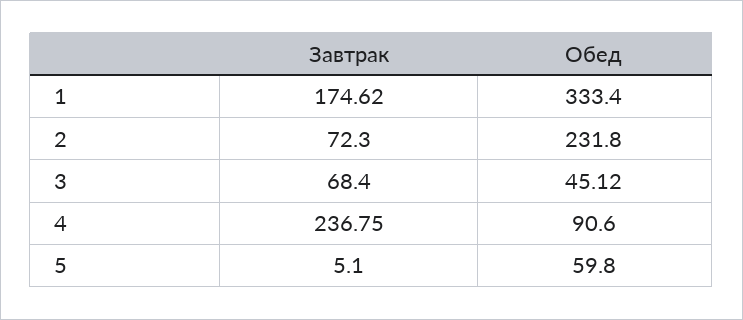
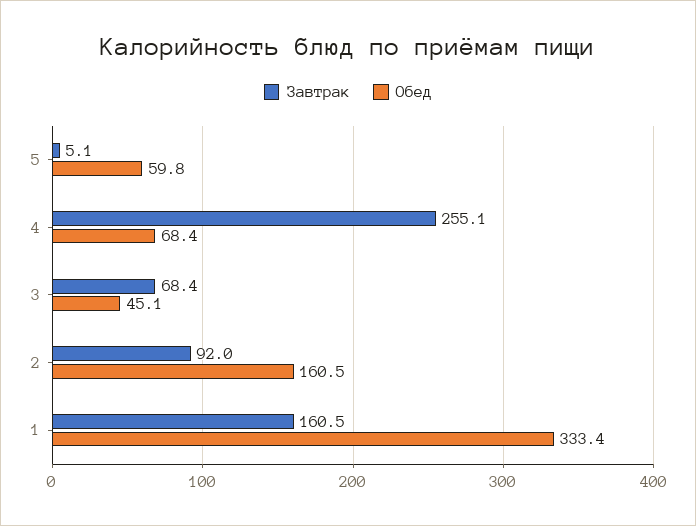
Завтрак, 1: 174.62 -> 160.5
Завтрак, 2: 72.3 -> 92
Обед, 2: 231.8 -> 160.5
Завтрак, 4: 236.75 -> 255.1
Обед, 4: 90.6 -> 68.4

